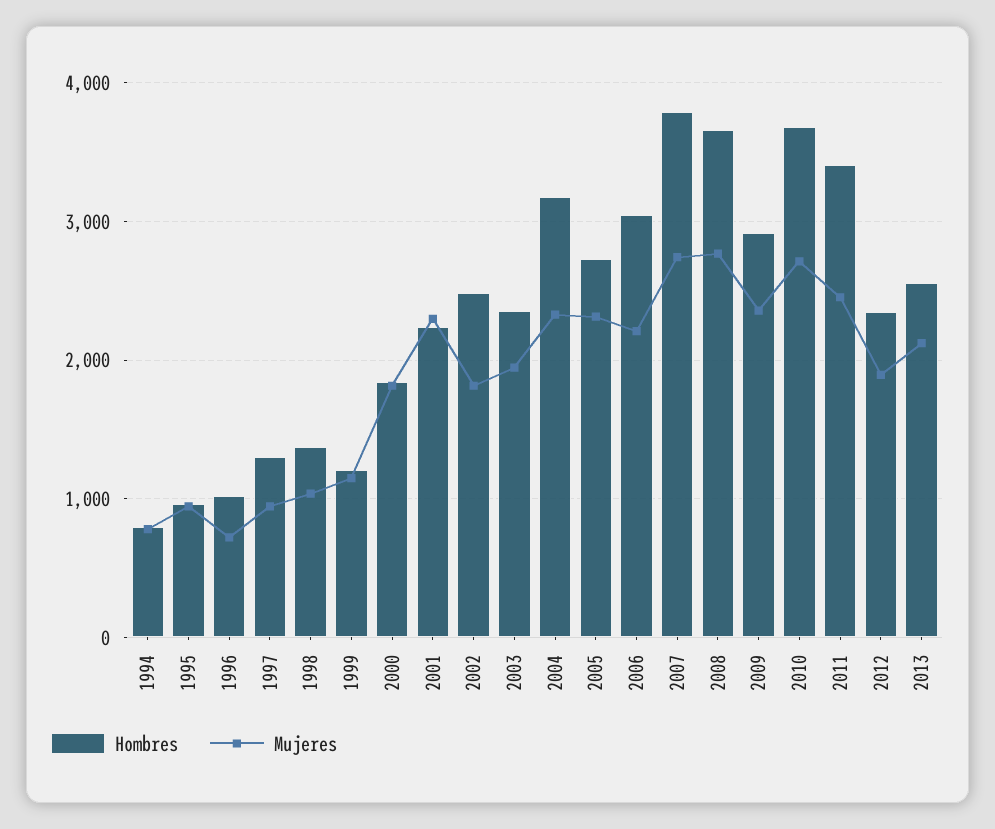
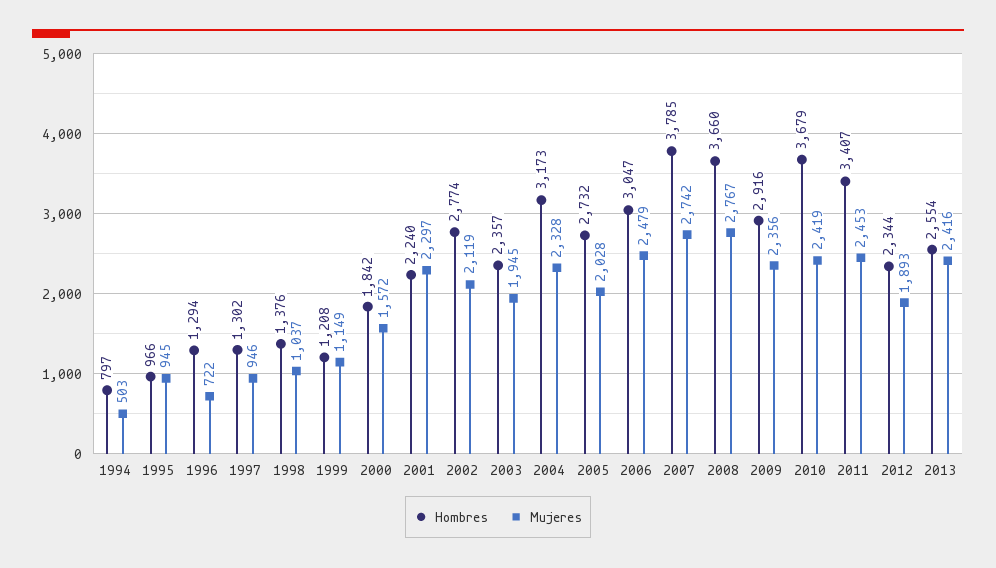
Mujeres, 1994: 800 -> 503
Hombres, 1996: 1000 -> 1294
Mujeres, 2000: 1800 -> 1572
Hombres, 2002: 2500 -> 2774
Mujeres, 2002: 1800 -> 2119
Mujeres, 2005: 2300 -> 2028
Mujeres, 2006: 2200 -> 2479
Mujeres, 2010: 2700 -> 2419
Mujeres, 2013: 2100 -> 2416

